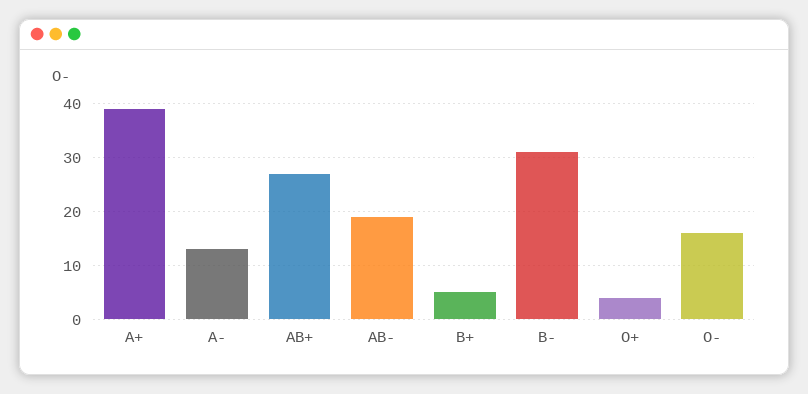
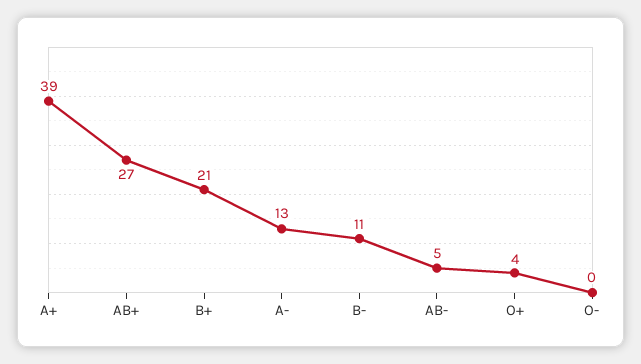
AB-: 20 -> 5
B+: 5 -> 21
B-: 30 -> 11
O-: 15 -> 0

